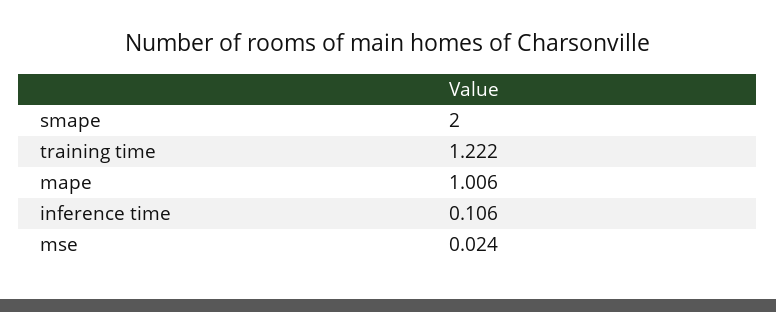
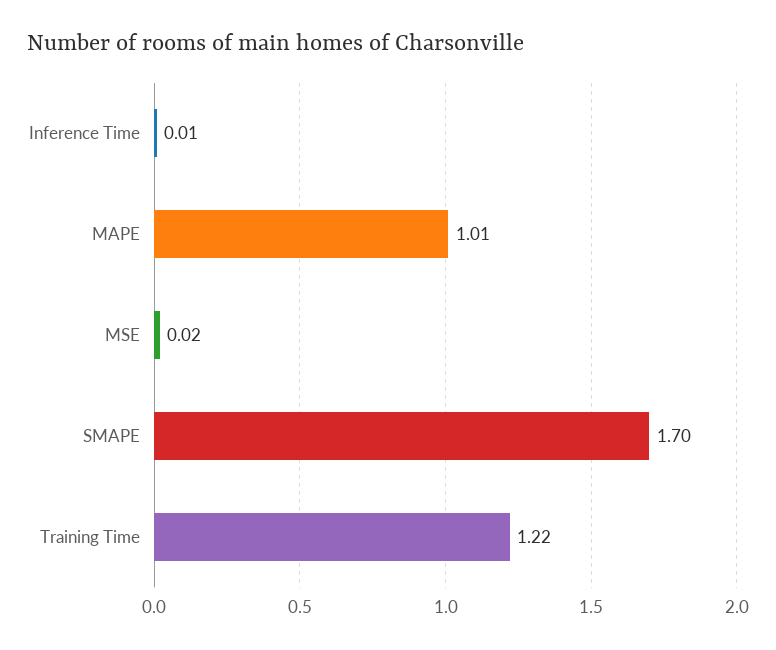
smape: 2 -> 1.7
inference time: 0.106 -> 0.01

